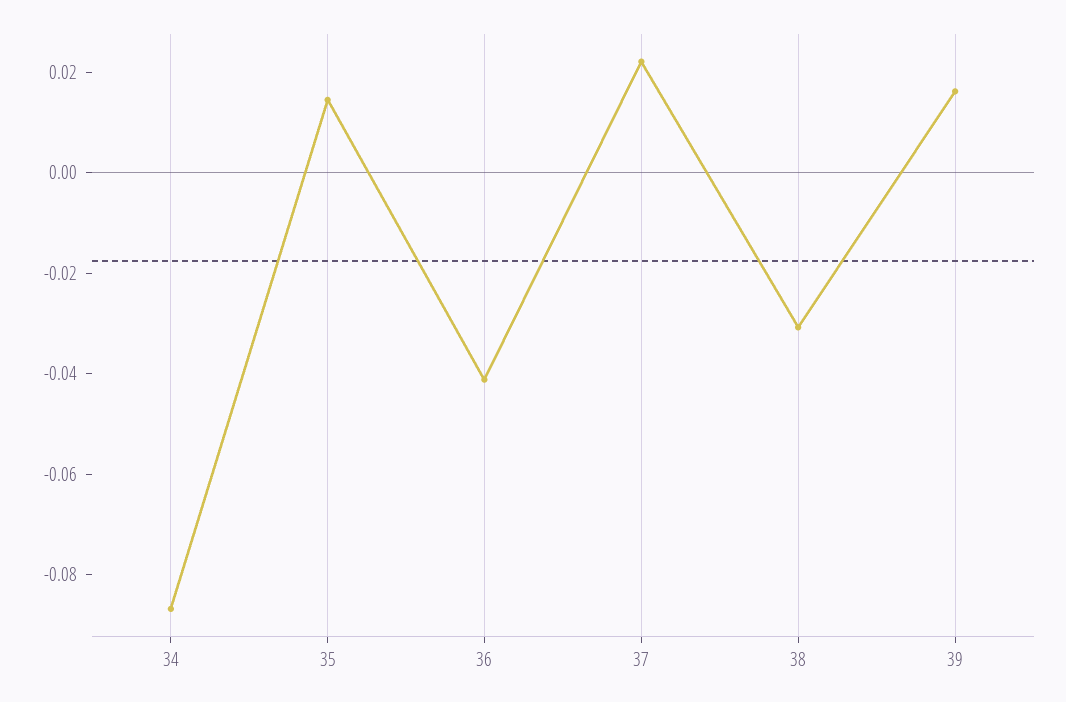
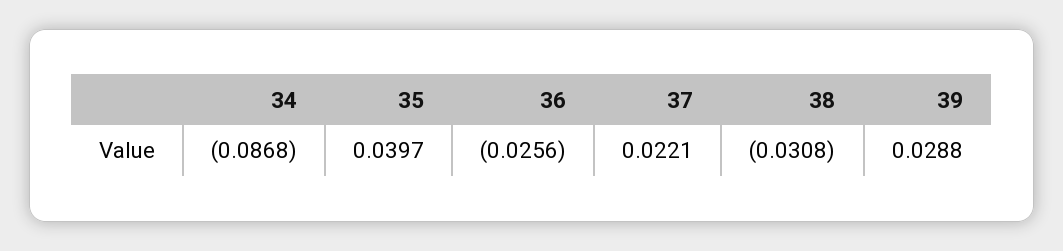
35: 0.015 -> 0.0397
36: -0.04 -> -0.0256
39: 0.015 -> 0.0288

